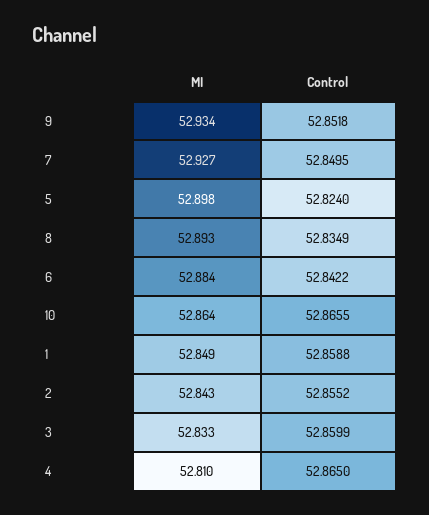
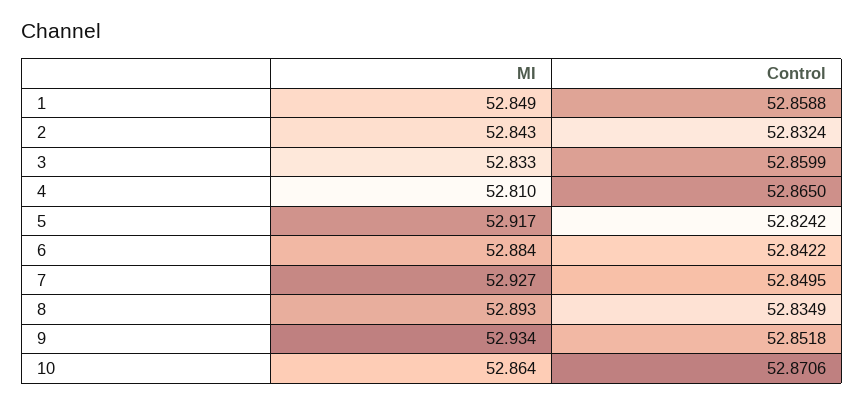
MI, 5: 52.898 -> 52.917
Control, 5: 52.824 -> 52.8242
Control, 10: 52.8655 -> 52.8706
Control, 2: 52.8552 -> 52.8324

